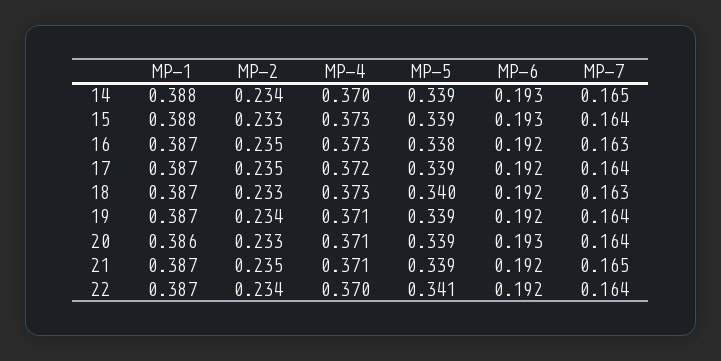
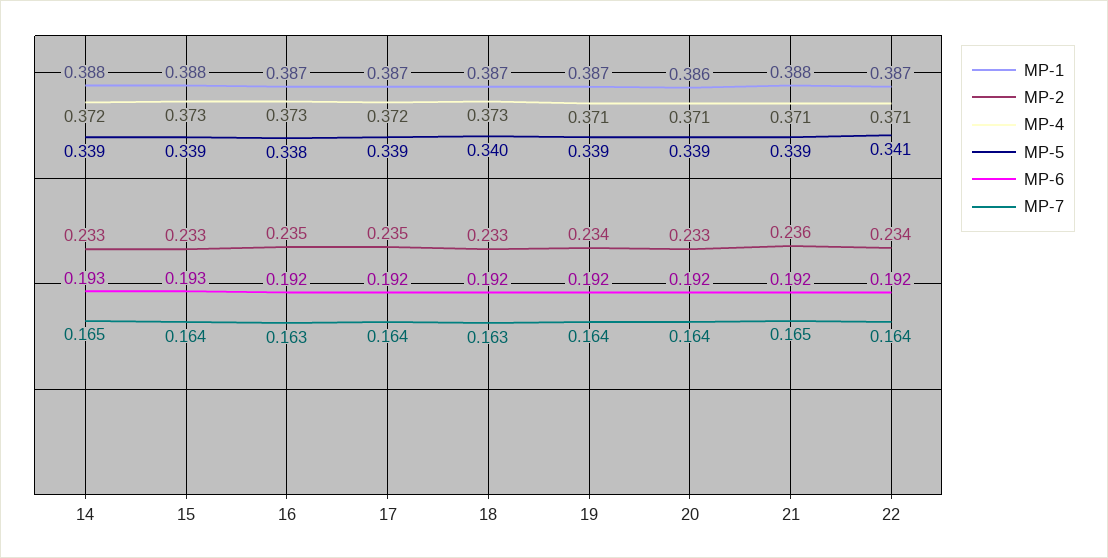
MP-2, 14: 0.234 -> 0.233
MP-4, 14: 0.37 -> 0.372
MP-6, 20: 0.193 -> 0.192
MP-1, 21: 0.387 -> 0.388
MP-2, 21: 0.235 -> 0.236
MP-4, 22: 0.37 -> 0.371

